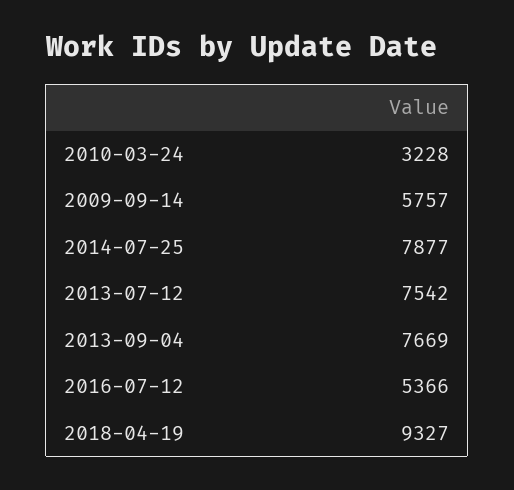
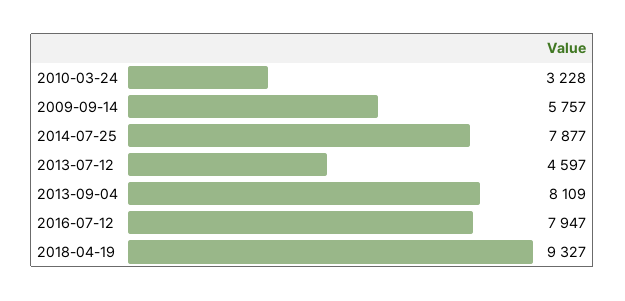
2013-07-12: 7542 -> 4597
2013-09-04: 7669 -> 8109
2016-07-12: 5366 -> 7947

